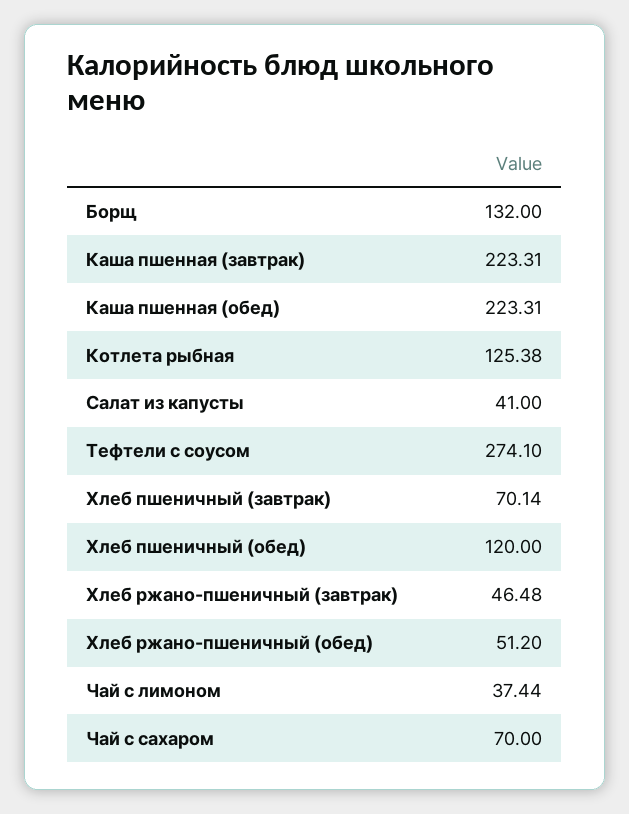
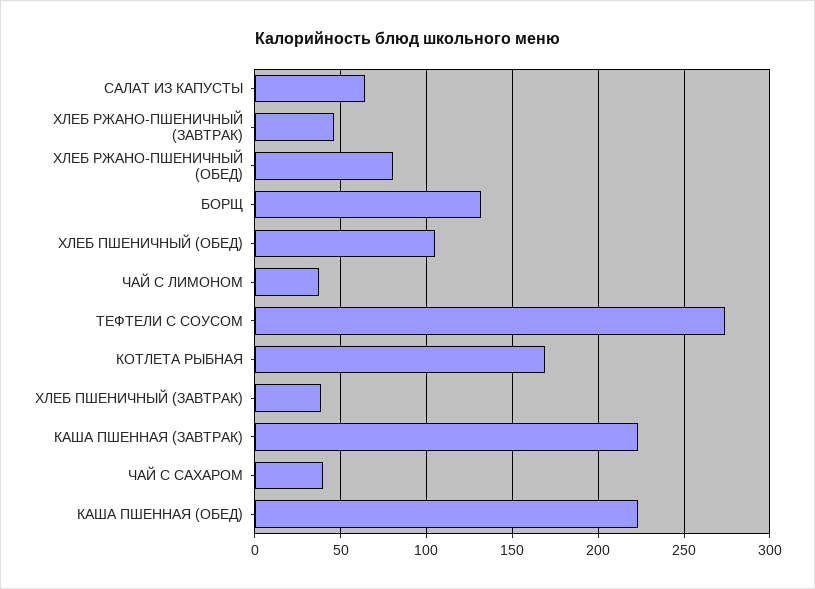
Котлета рыбная: 125.38 -> 170
Салат из капусты: 41 -> 65
Хлеб пшеничный (завтрак): 70.14 -> 40
Хлеб пшеничный (обед): 120 -> 105
Хлеб ржано-пшеничный (обед): 51.2 -> 80
Чай с сахаром: 70 -> 40

